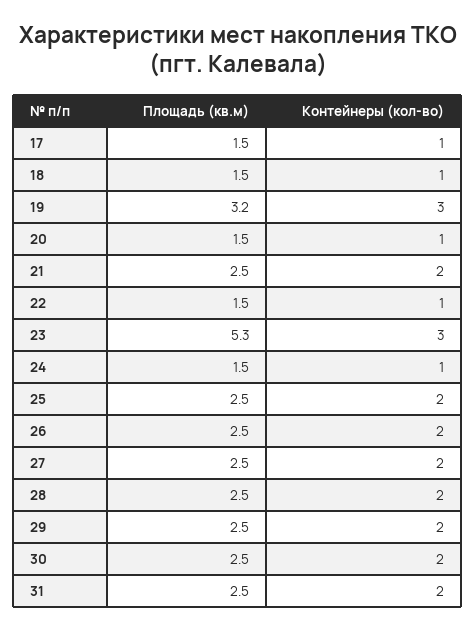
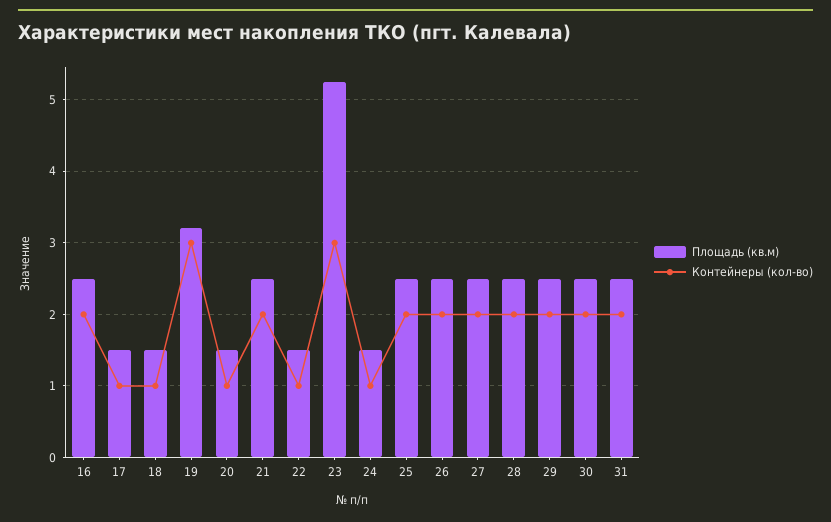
Площадь (кв.м), 16: none -> 2.5
Контейнеры (кол-во), 16: none -> 2

